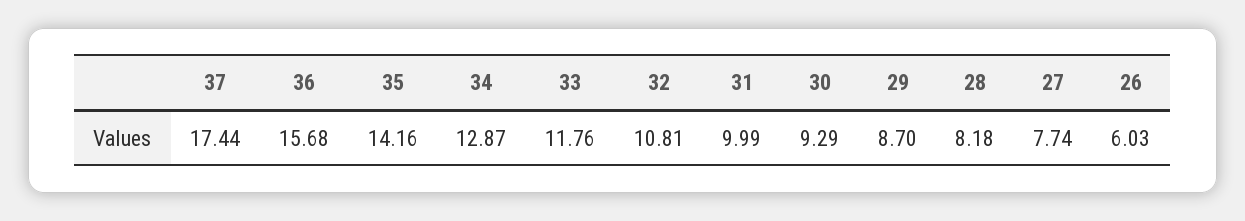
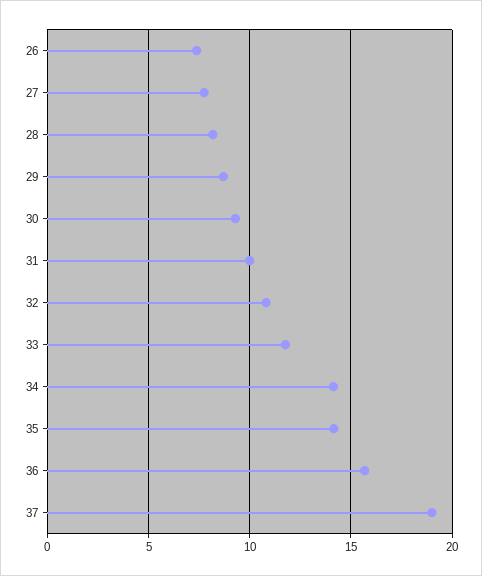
37: 17.44 -> 19
34: 12.87 -> 14
26: 6.03 -> 7.5

